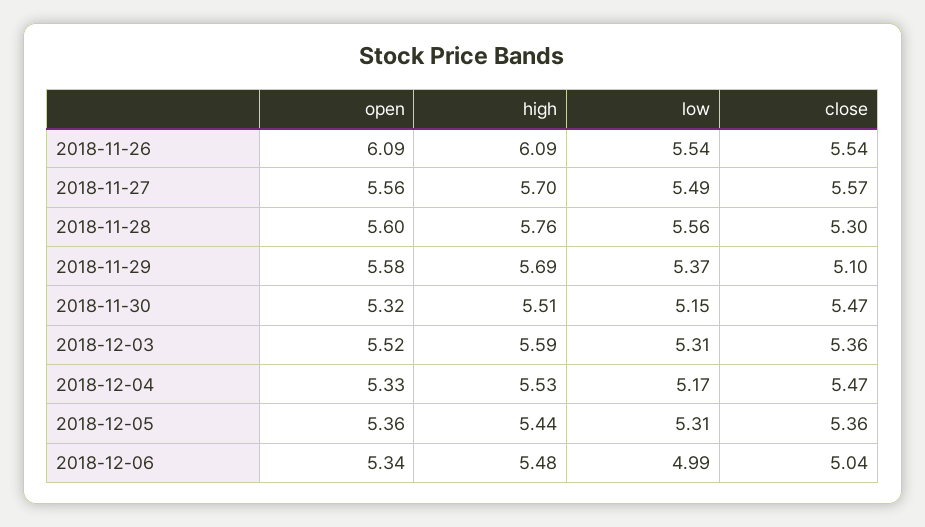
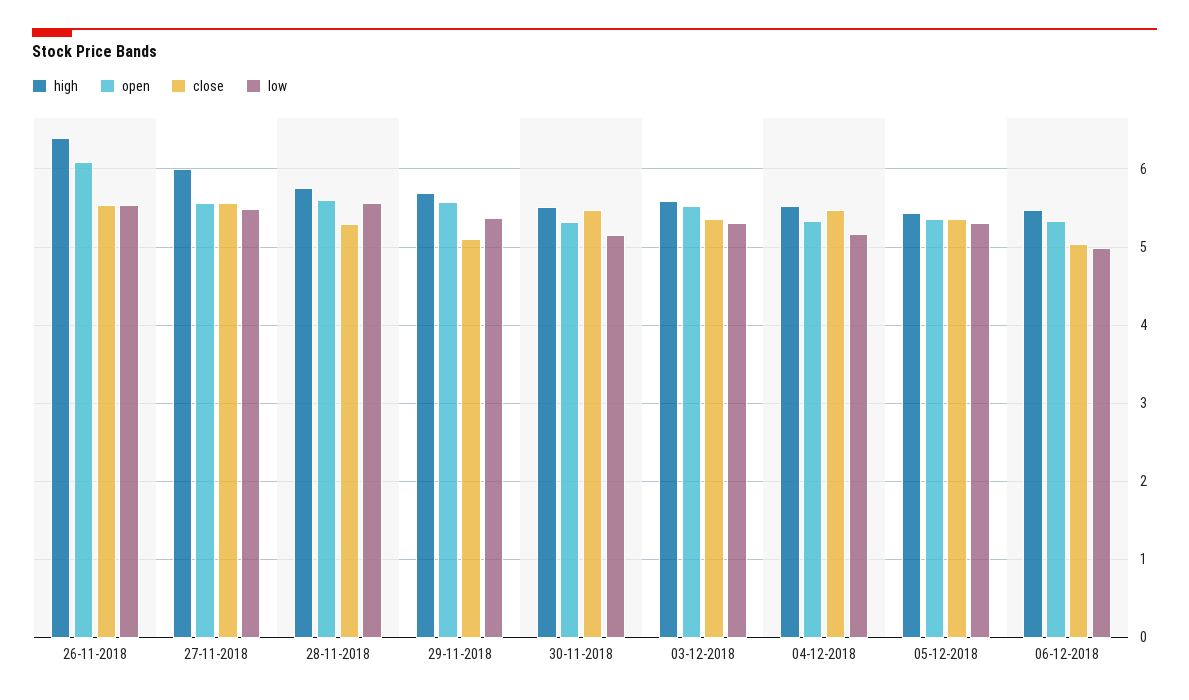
high, 2018-11-26: 6.09 -> 6.4
high, 2018-11-27: 5.7 -> 6

